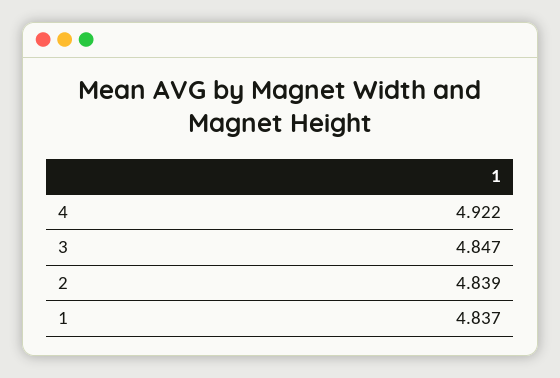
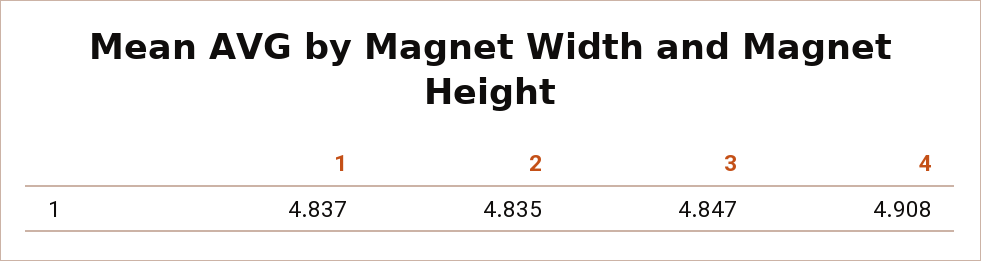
4: 4.922 -> 4.908
2: 4.839 -> 4.835

